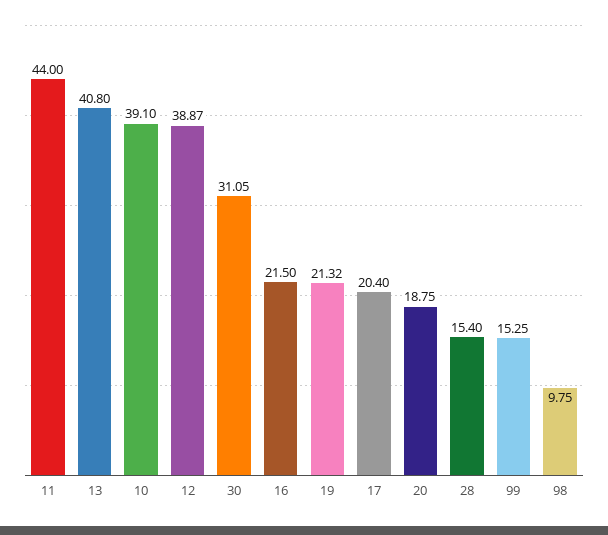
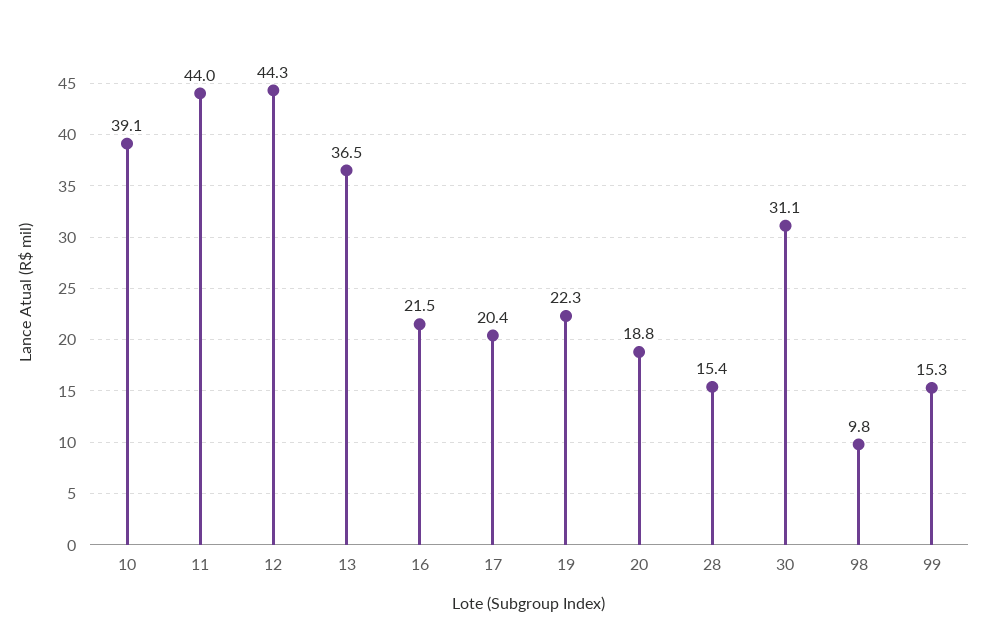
13: 40.8 -> 36.5
12: 38.87 -> 44.3
19: 21.32 -> 22.3

